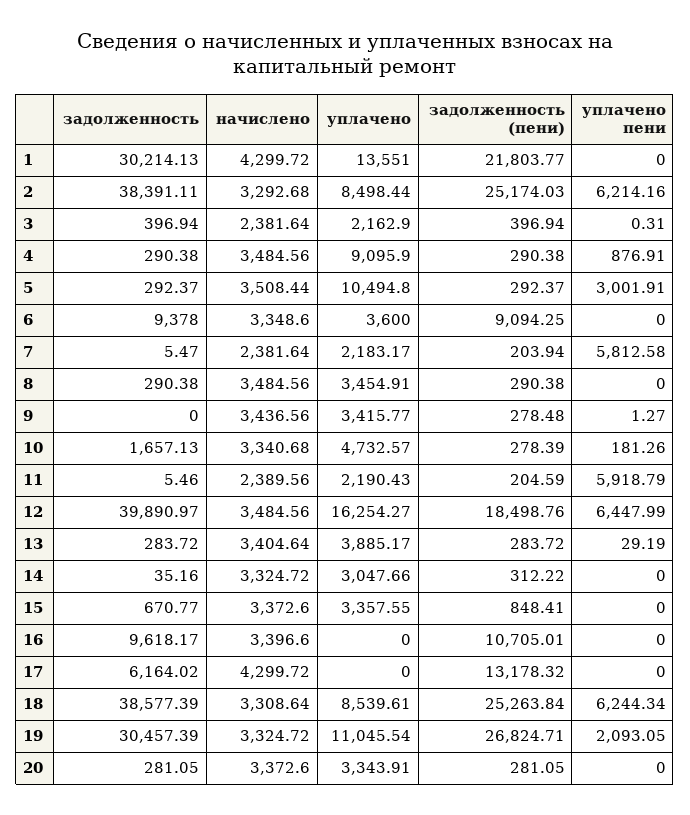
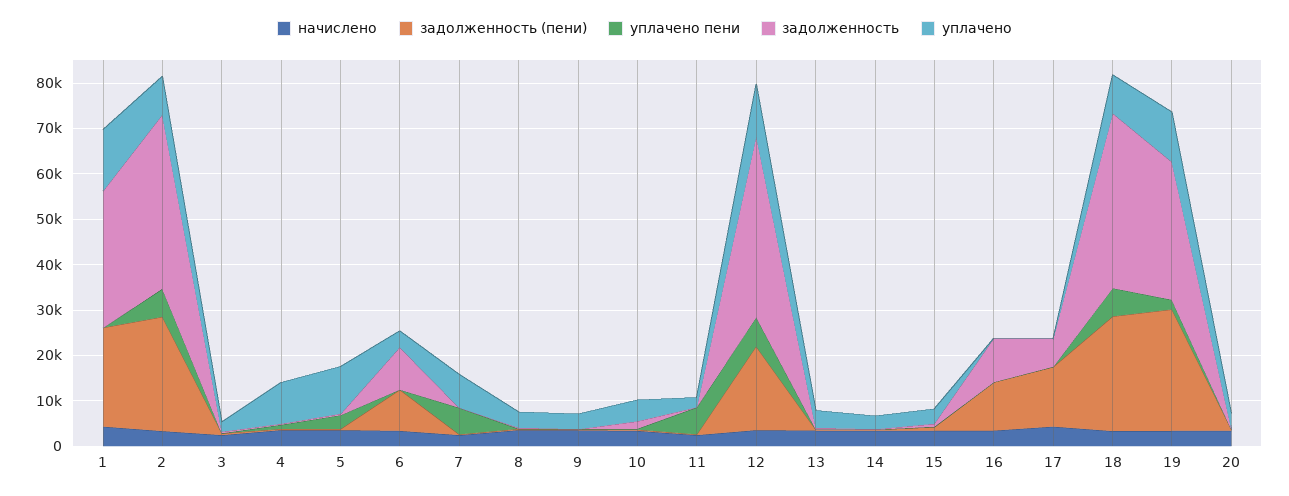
уплачено, 7: 2183.17 -> 8000
уплачено, 12: 16254.27 -> 12000

